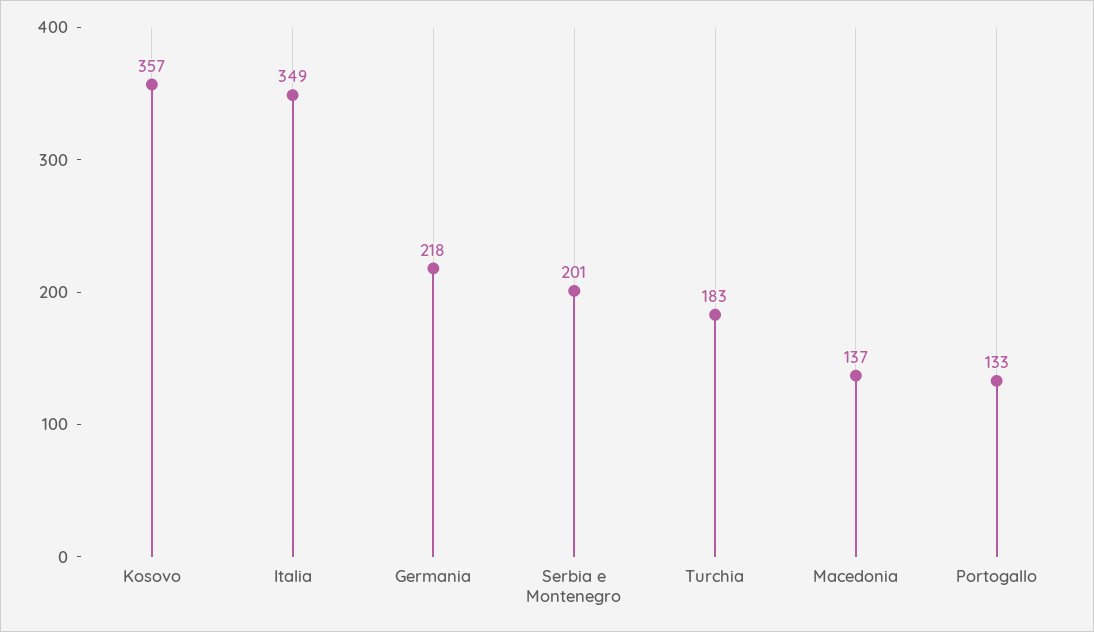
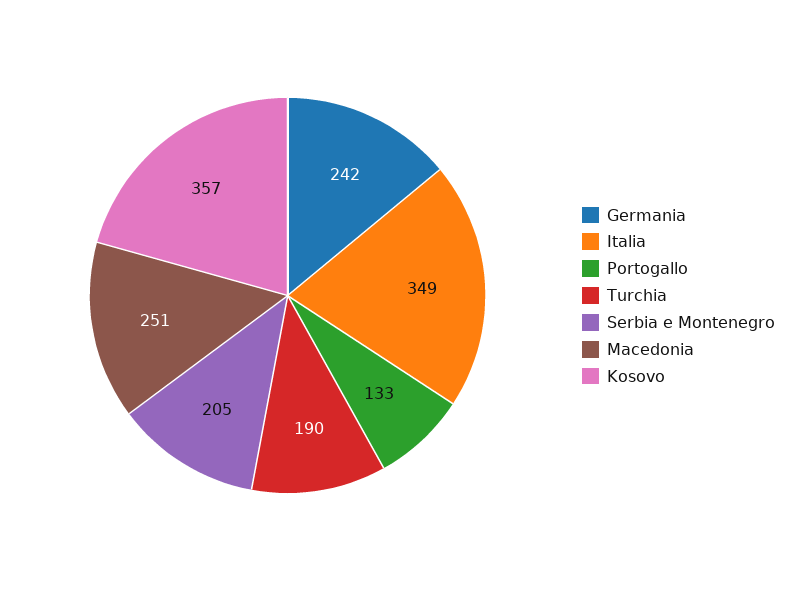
Germania: 218 -> 242
Serbia e Montenegro: 201 -> 205
Turchia: 183 -> 190
Macedonia: 137 -> 251

